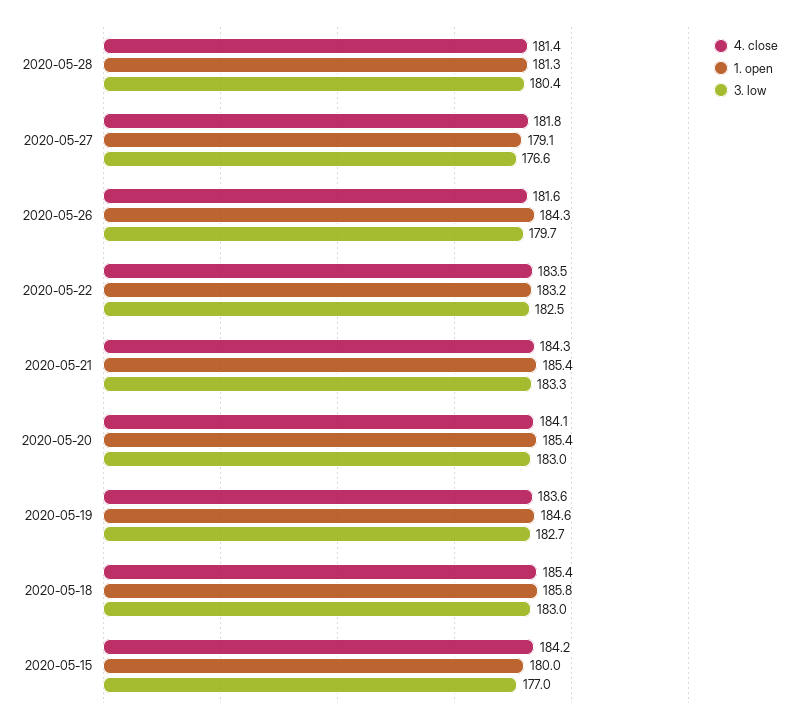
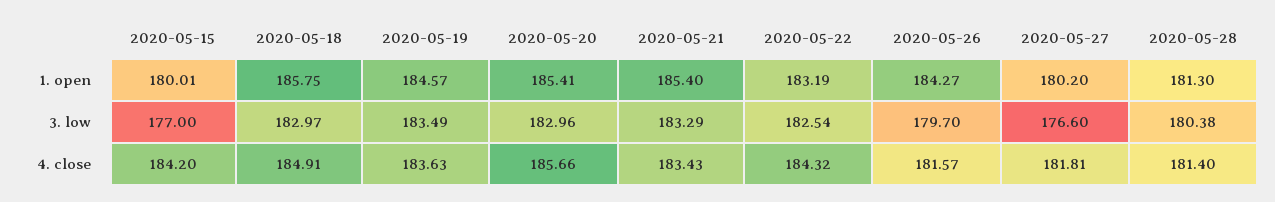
1. open, 2020-05-27: 179.1 -> 180.2
4. close, 2020-05-22: 183.5 -> 184.32
4. close, 2020-05-21: 184.3 -> 183.43
4. close, 2020-05-20: 184.1 -> 185.66
3. low, 2020-05-19: 182.7 -> 183.49
4. close, 2020-05-18: 185.4 -> 184.91

